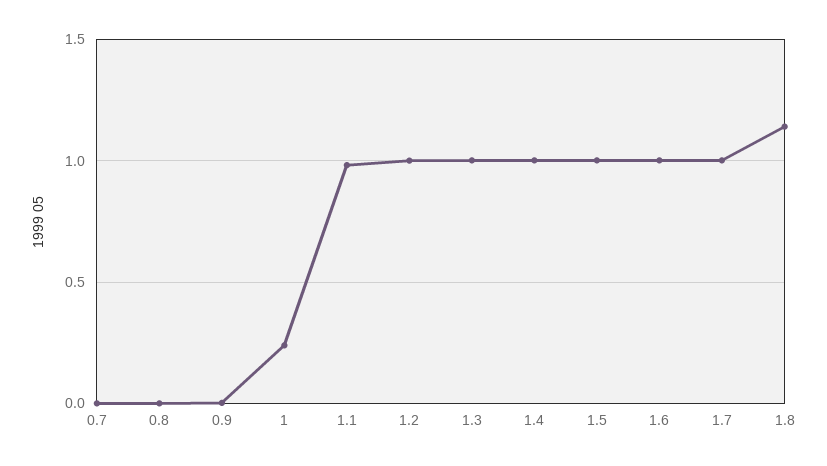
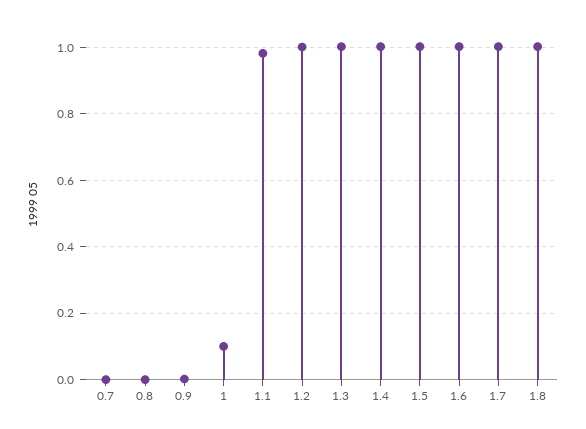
1: 0.25 -> 0.1
1.8: 1.15 -> 1

